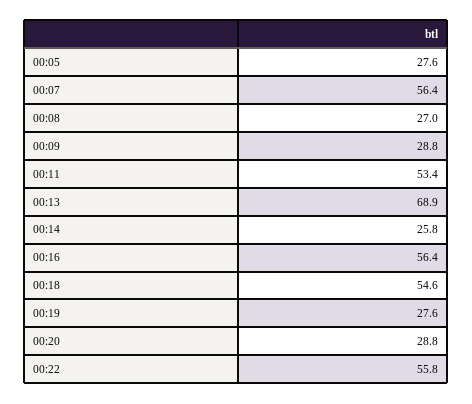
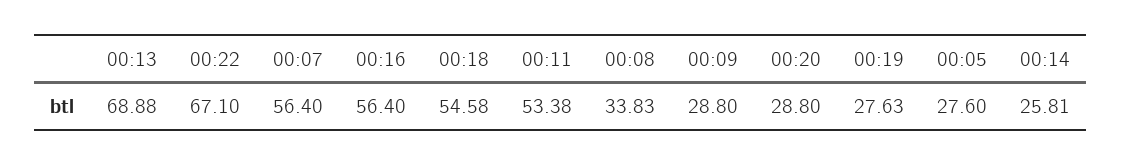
00:08: 27 -> 33.83
00:22: 55.8 -> 67.1

